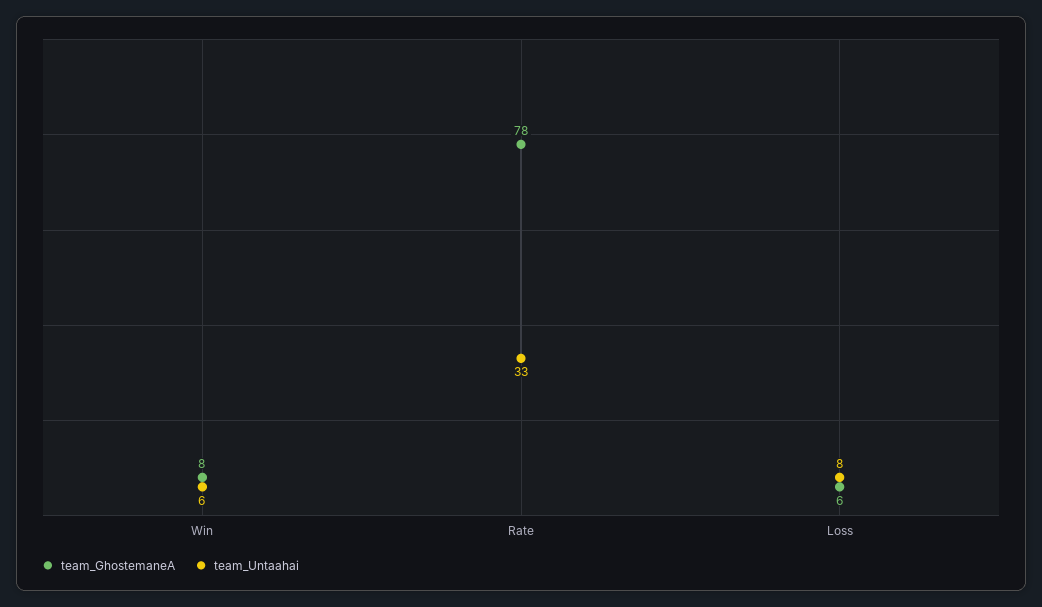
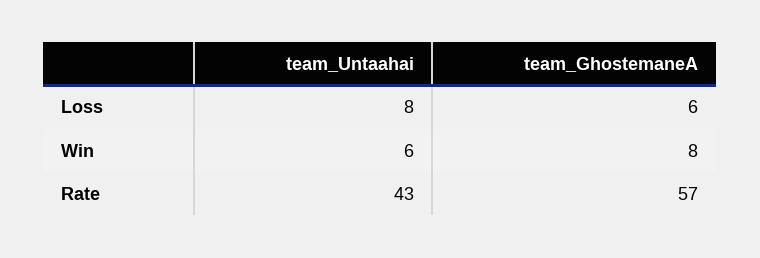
team_GhostemaneA, Rate: 78 -> 57
team_Untaahai, Rate: 33 -> 43

